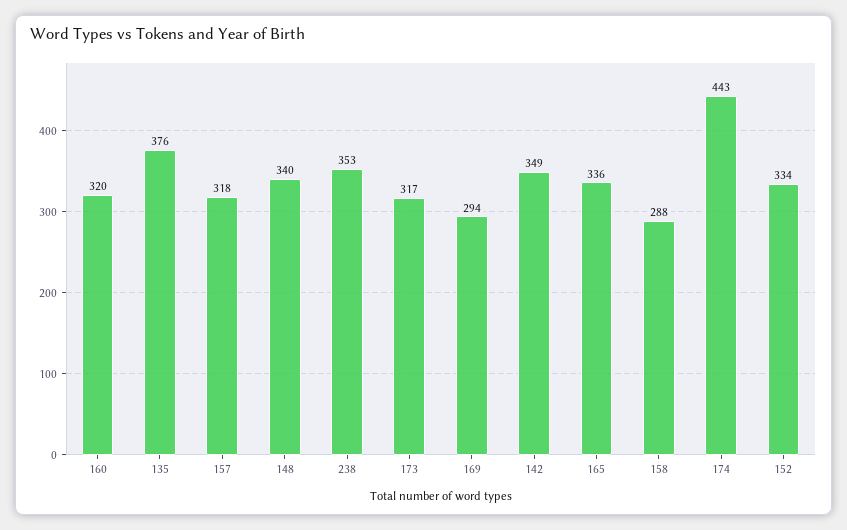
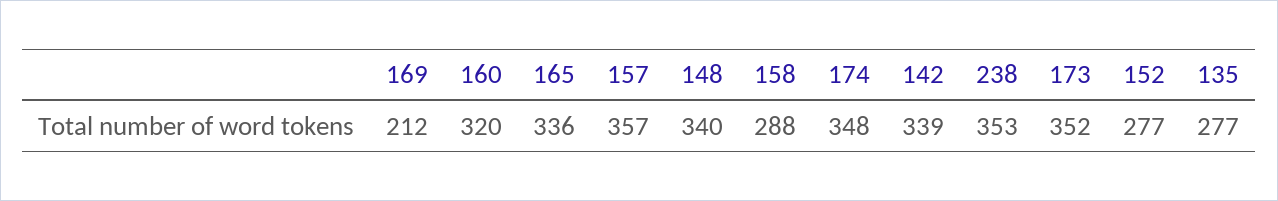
135: 376 -> 277
157: 318 -> 357
173: 317 -> 352
169: 294 -> 212
142: 349 -> 339
174: 443 -> 348
152: 334 -> 277

